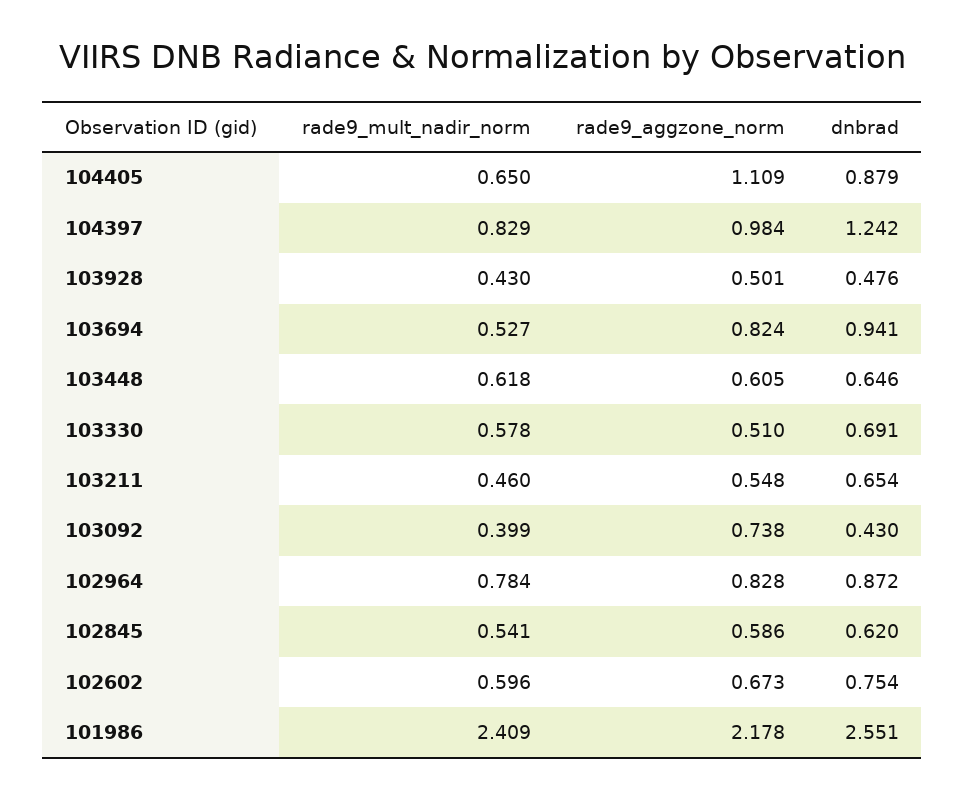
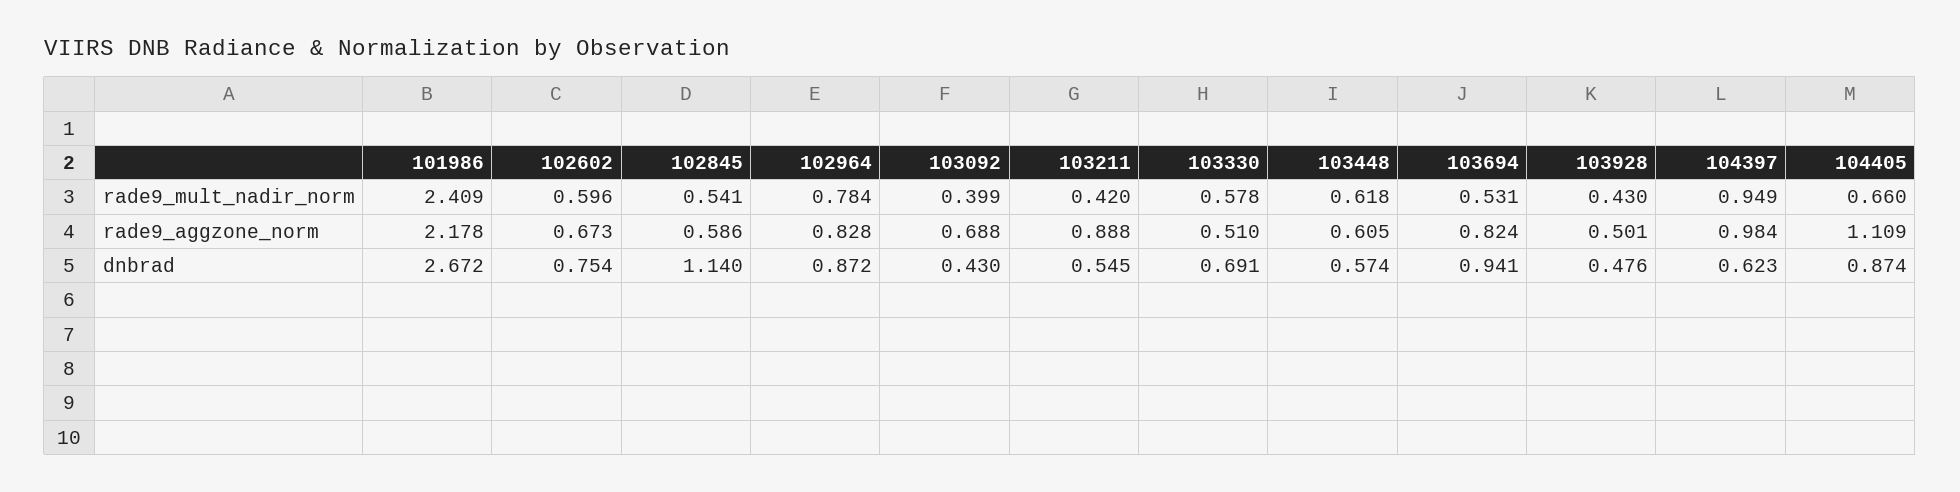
rade9_mult_nadir_norm, 104405: 0.65 -> 0.66
dnbrad, 104405: 0.879 -> 0.874
rade9_mult_nadir_norm, 104397: 0.829 -> 0.949
dnbrad, 104397: 1.242 -> 0.623
rade9_mult_nadir_norm, 103694: 0.527 -> 0.531
dnbrad, 103448: 0.646 -> 0.574
rade9_mult_nadir_norm, 103211: 0.46 -> 0.42
rade9_aggzone_norm, 103211: 0.548 -> 0.888
dnbrad, 103211: 0.654 -> 0.545
rade9_aggzone_norm, 103092: 0.738 -> 0.688
dnbrad, 102845: 0.62 -> 1.14
dnbrad, 101986: 2.551 -> 2.672

